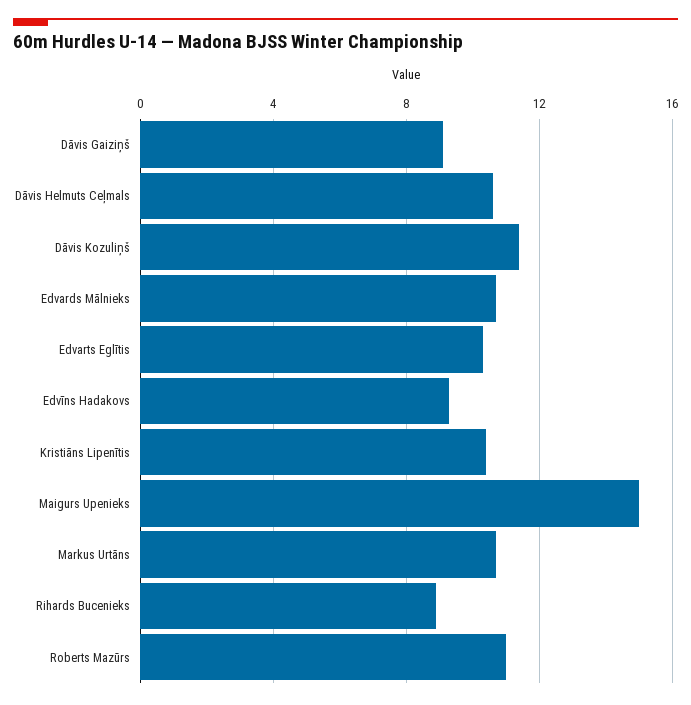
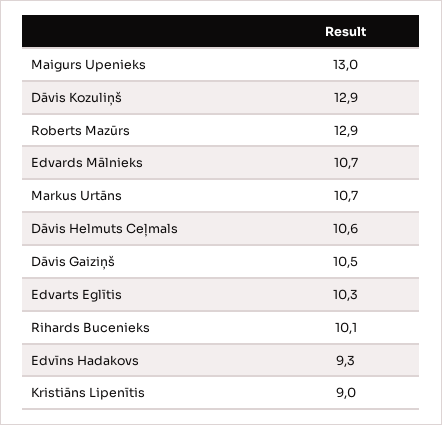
Dāvis Gaiziņš: 9 -> 10.5
Dāvis Kozuliņš: 11.5 -> 12.9
Kristiāns Lipenītis: 10.5 -> 9
Maigurs Upenieks: 15 -> 13
Rihards Bucenieks: 9 -> 10.1
Roberts Mazūrs: 11 -> 12.9

